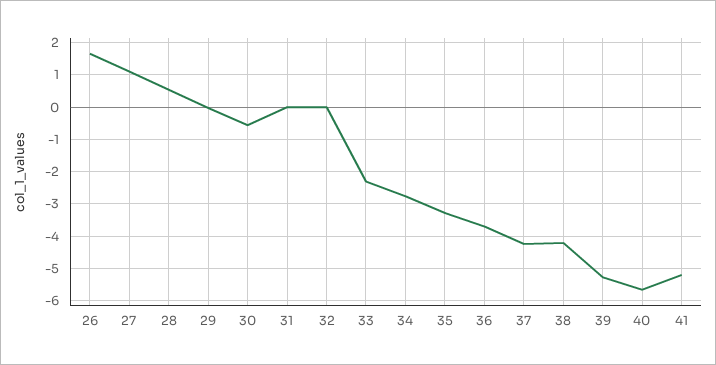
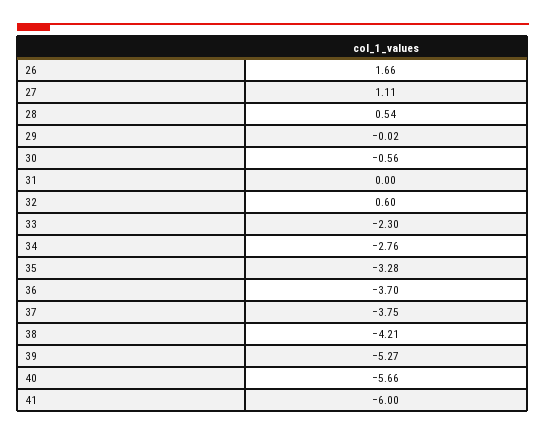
32: 0 -> 0.6
37: -4.2 -> -3.75
41: -5.2 -> -6

